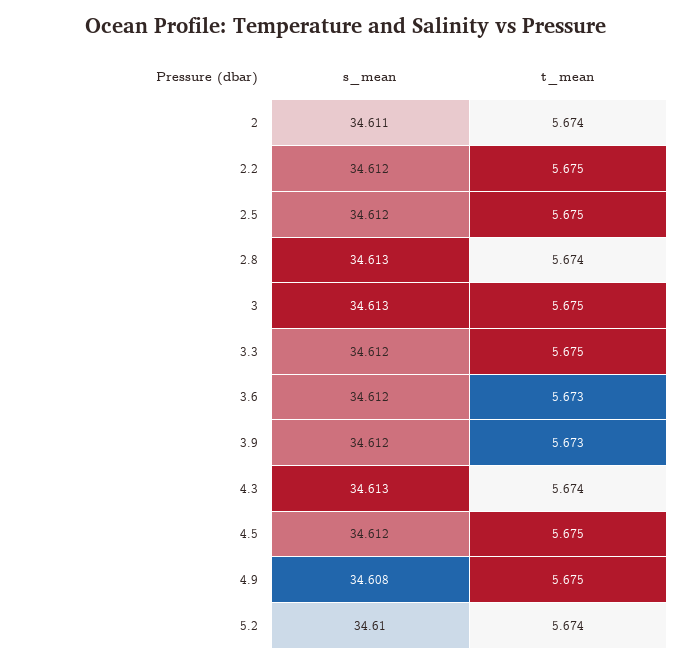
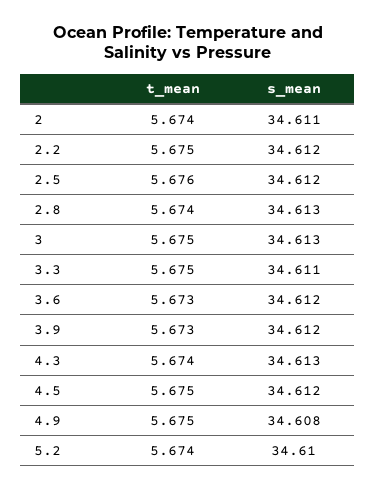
t_mean, 2.5: 5.675 -> 5.676
s_mean, 3.3: 34.612 -> 34.611

